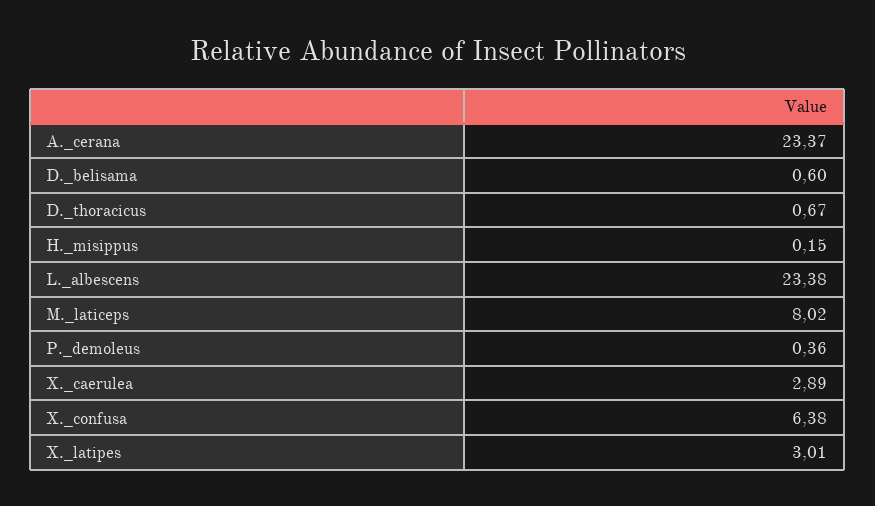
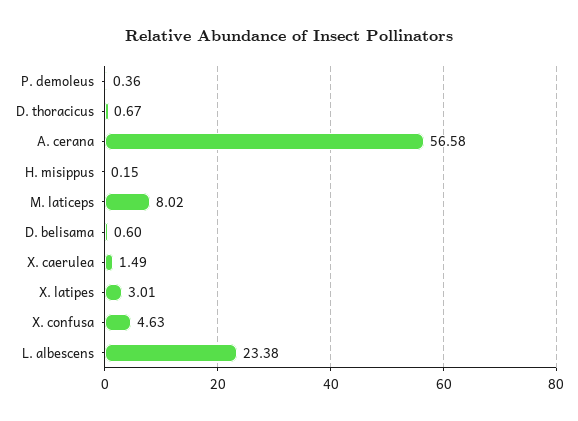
A._cerana: 23.37 -> 56.58
X._caerulea: 2.89 -> 1.49
X._confusa: 6.38 -> 4.63

